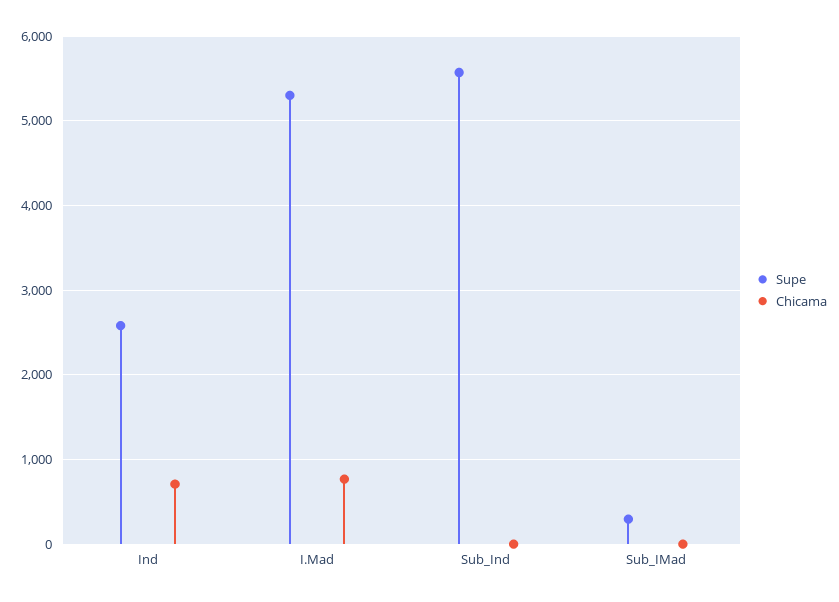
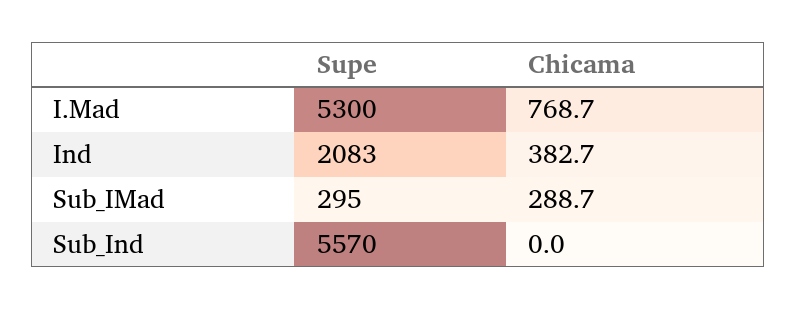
Supe, Ind: 2600 -> 2083
Chicama, Ind: 700 -> 382.7
Chicama, Sub_IMad: 0 -> 288.7

